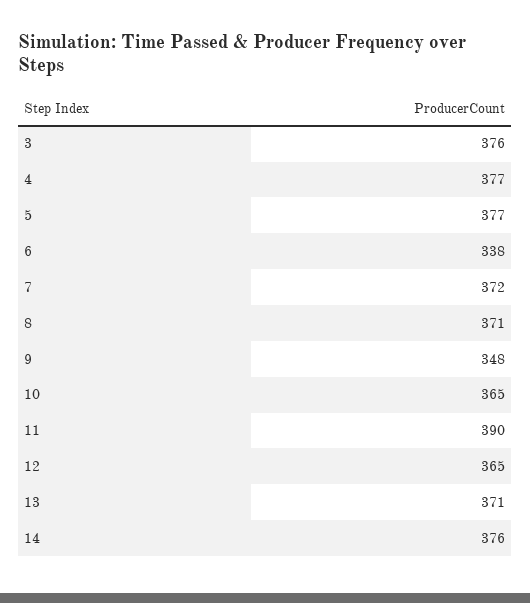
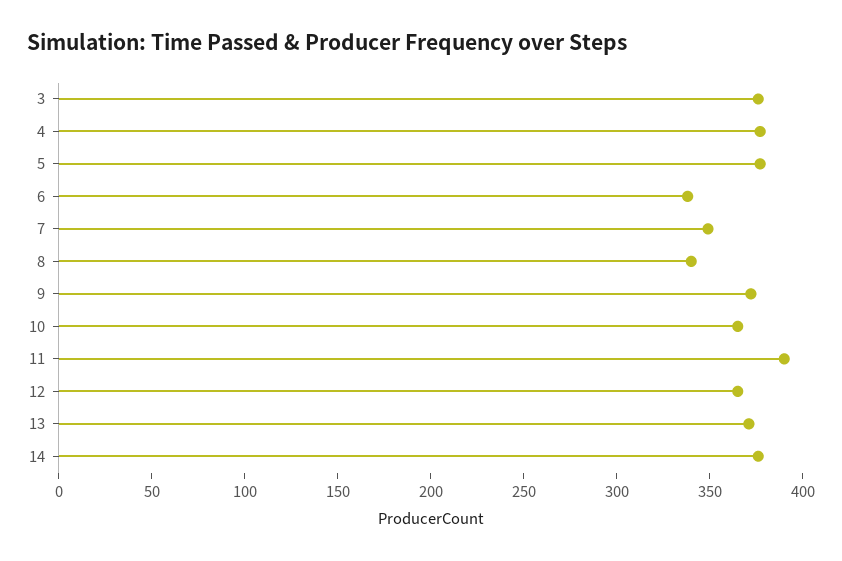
7: 372 -> 350
8: 371 -> 340
9: 348 -> 370

